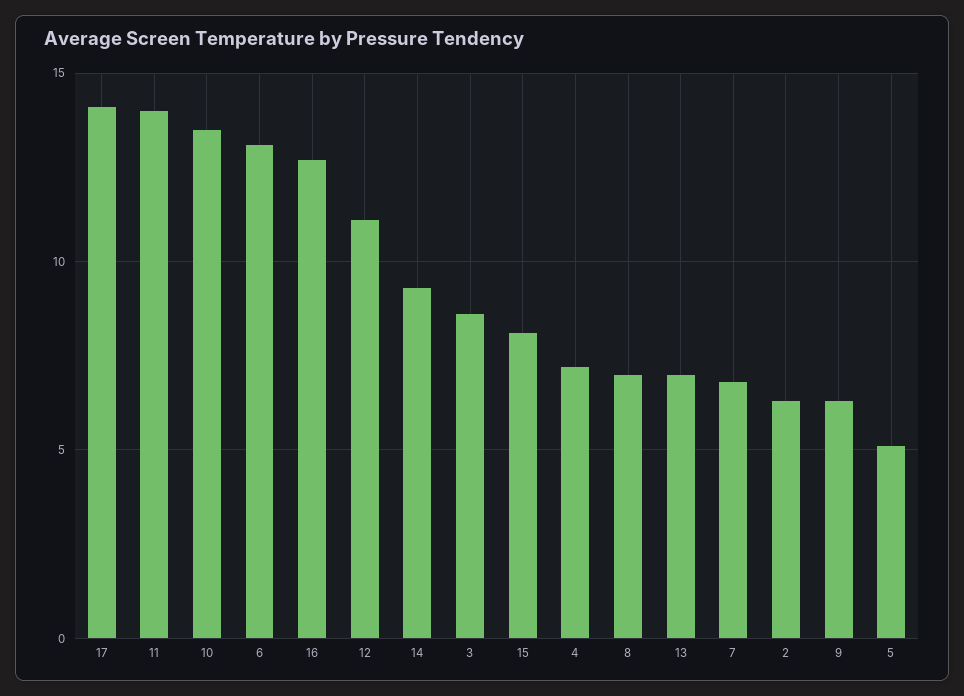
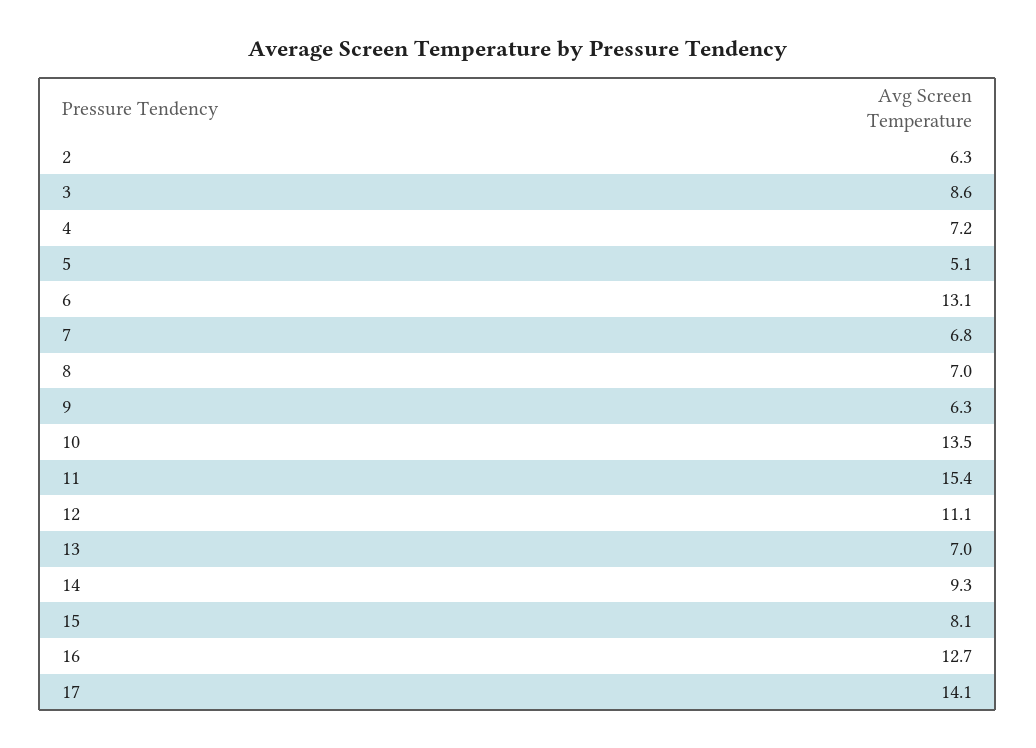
11: 14 -> 15.4

